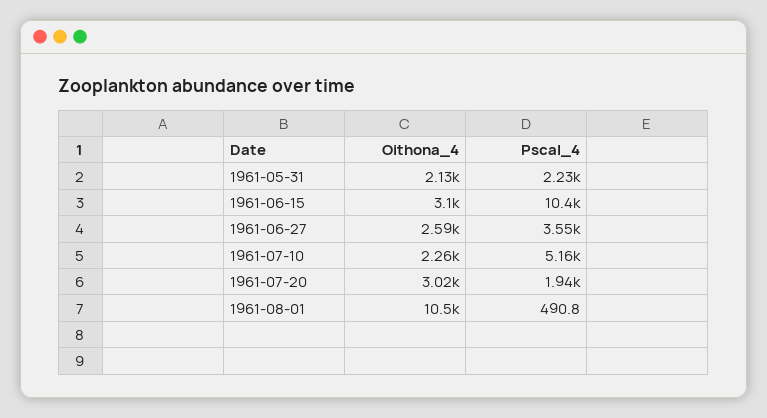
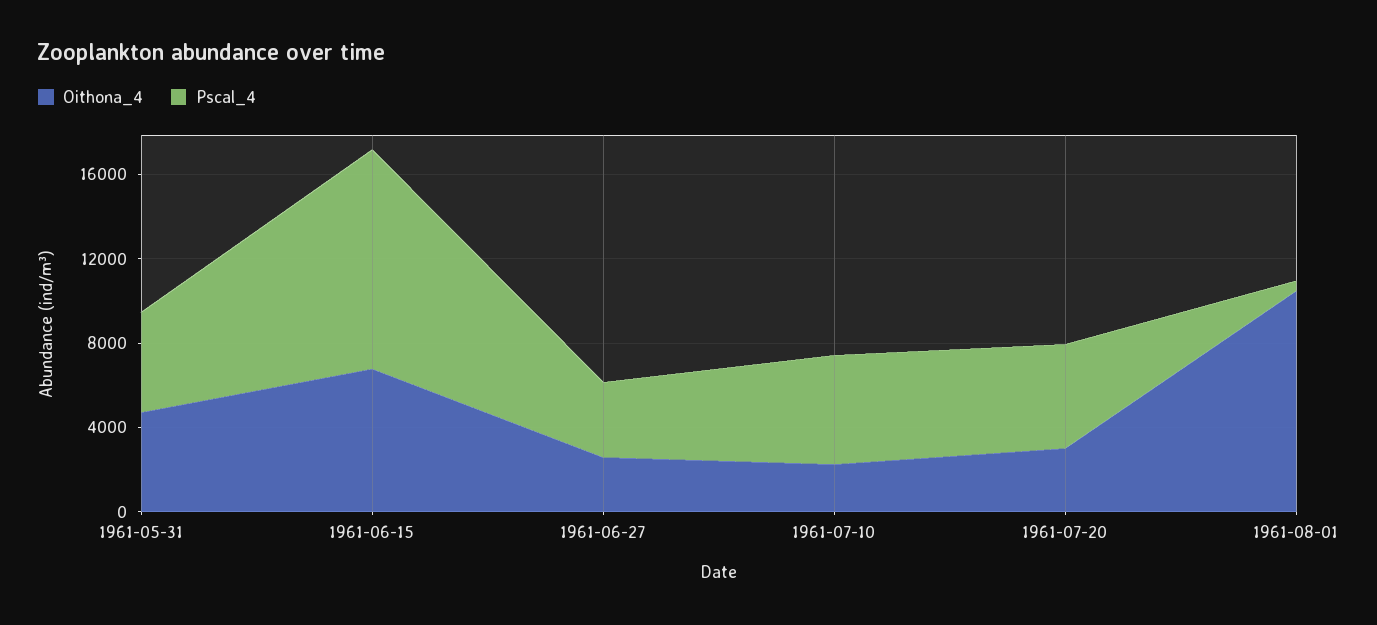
Oithona_4, 1961-05-31: 2130 -> 5000
Pscal_4, 1961-05-31: 2230 -> 5000
Oithona_4, 1961-06-15: 3100 -> 7000
Pscal_4, 1961-07-20: 1940 -> 5000

